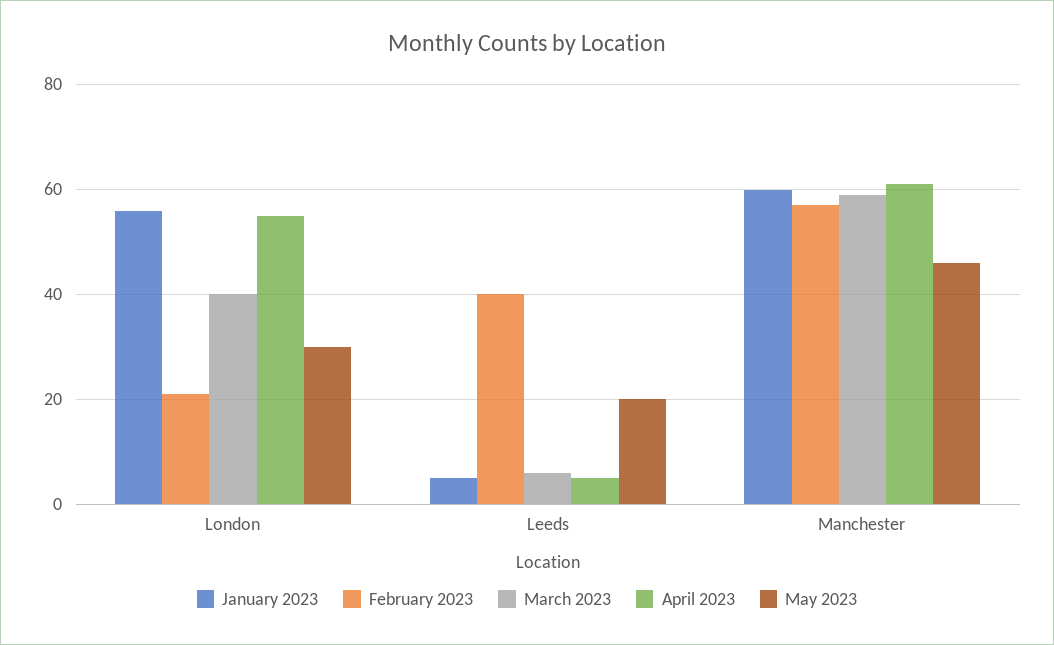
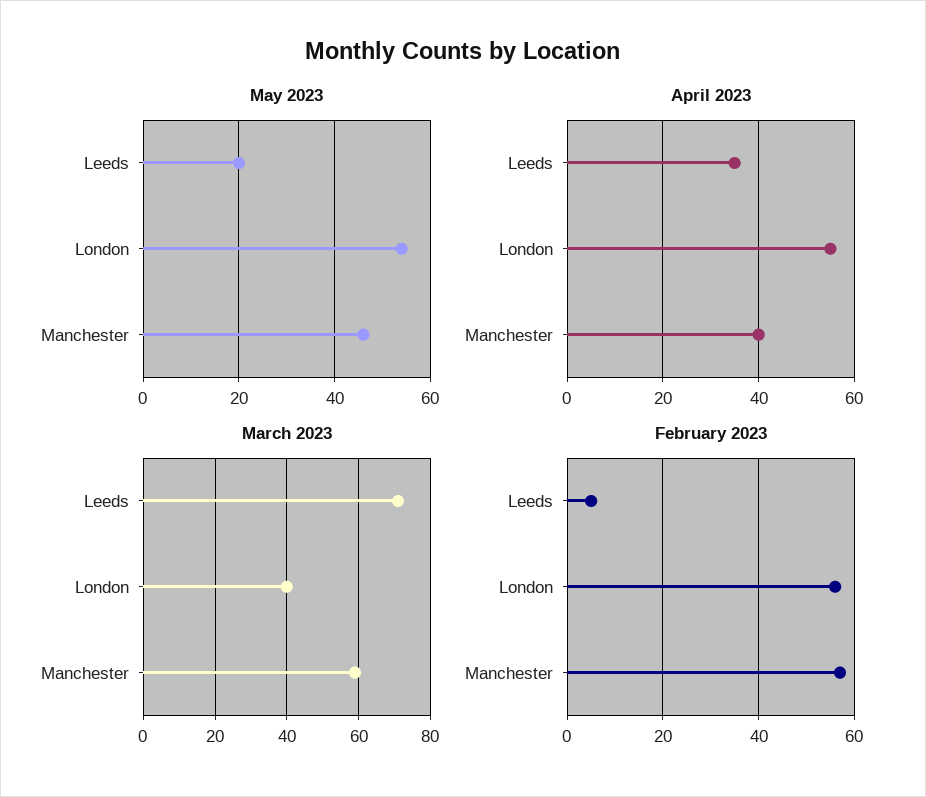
January 2023, London: 55 -> none
February 2023, London: 20 -> 55
May 2023, London: 30 -> 55
January 2023, Leeds: 5 -> none
February 2023, Leeds: 40 -> 5
March 2023, Leeds: 5 -> 70
April 2023, Leeds: 5 -> 35
January 2023, Manchester: 60 -> none
April 2023, Manchester: 60 -> 40

